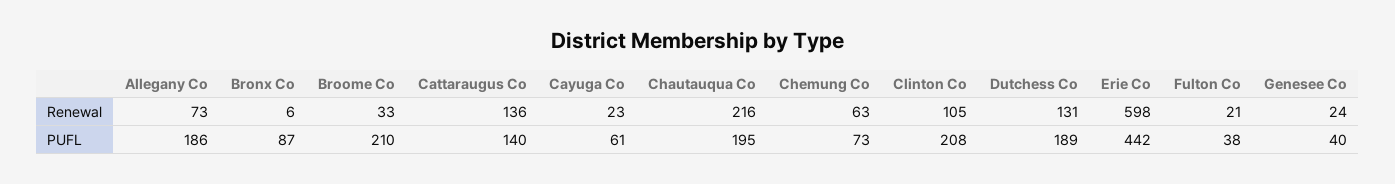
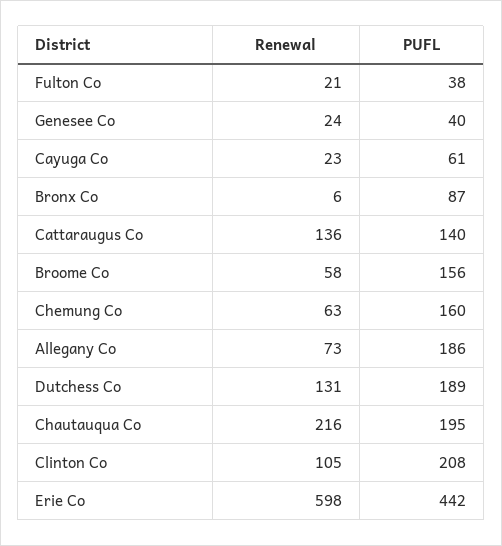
Broome Co, Renewal: 33 -> 58
Broome Co, PUFL: 210 -> 156
Chemung Co, PUFL: 73 -> 160

